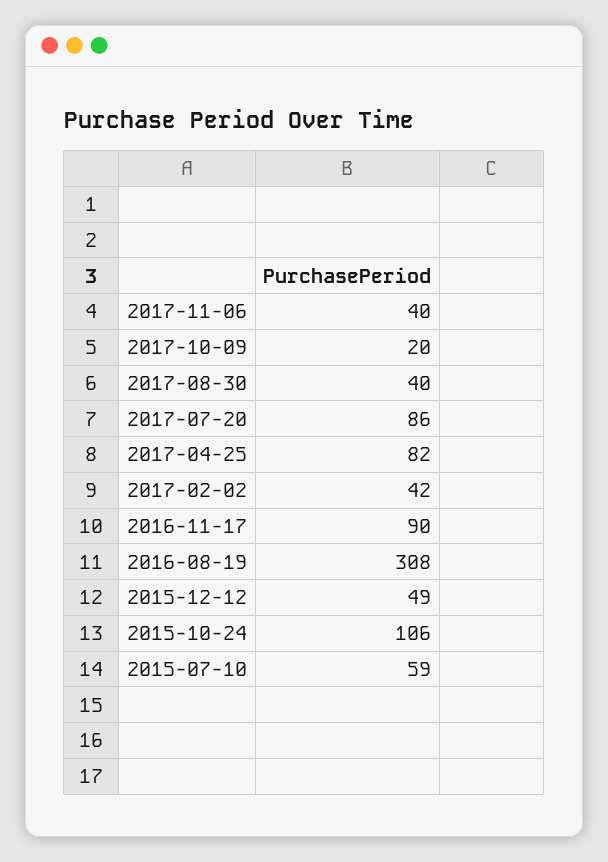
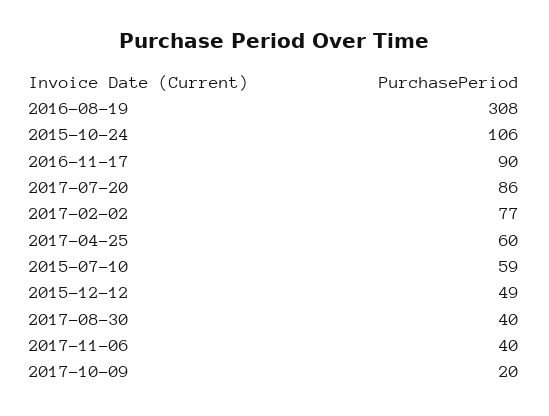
2017-04-25: 82 -> 60
2017-02-02: 42 -> 77

